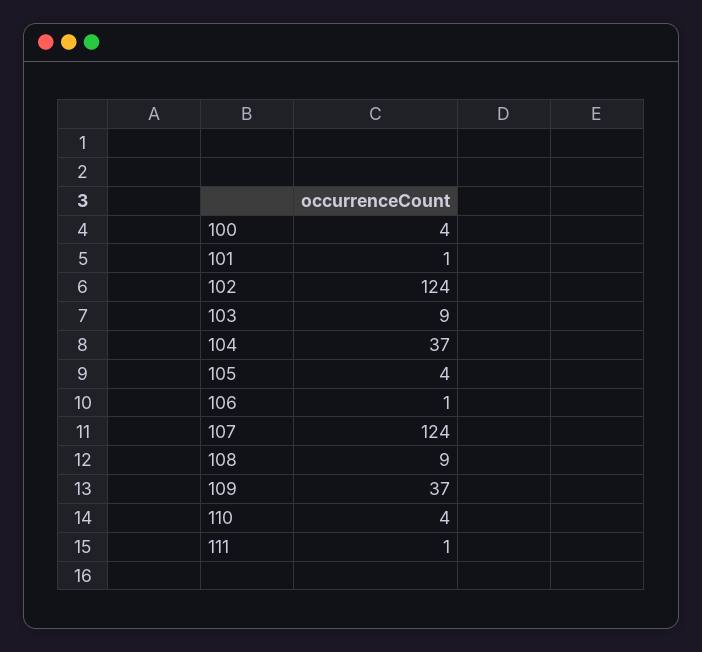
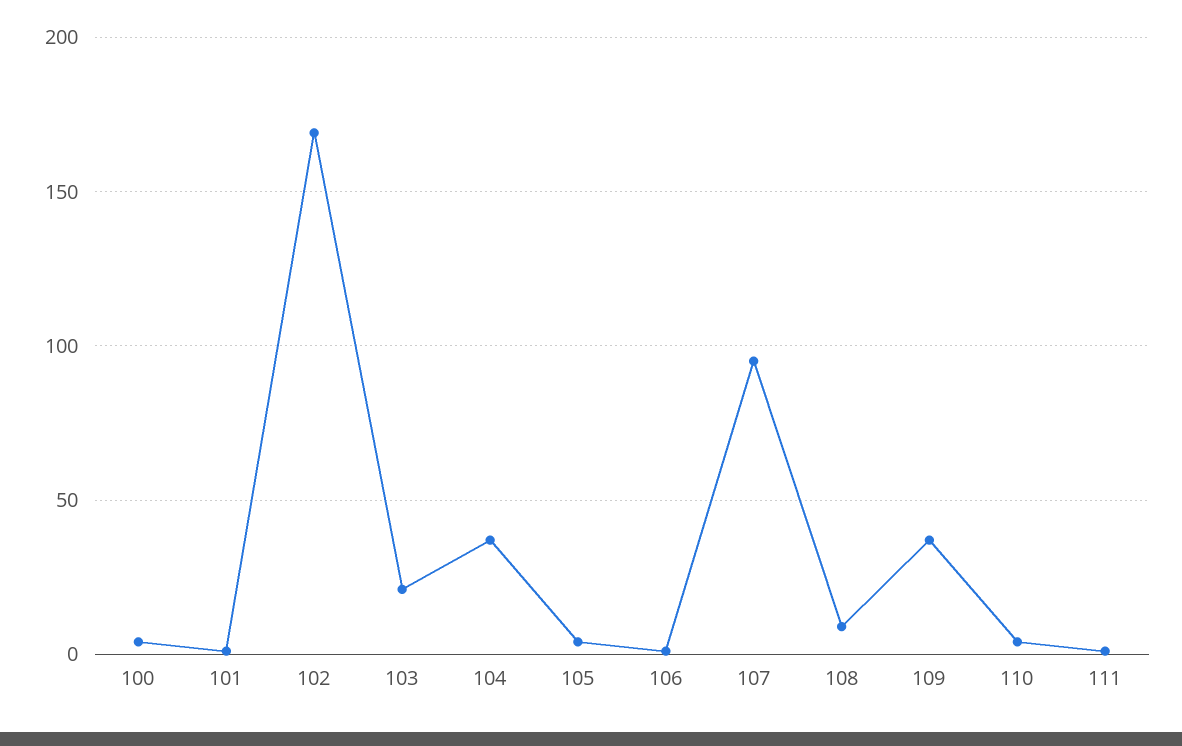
102: 124 -> 170
103: 9 -> 20
107: 124 -> 95

